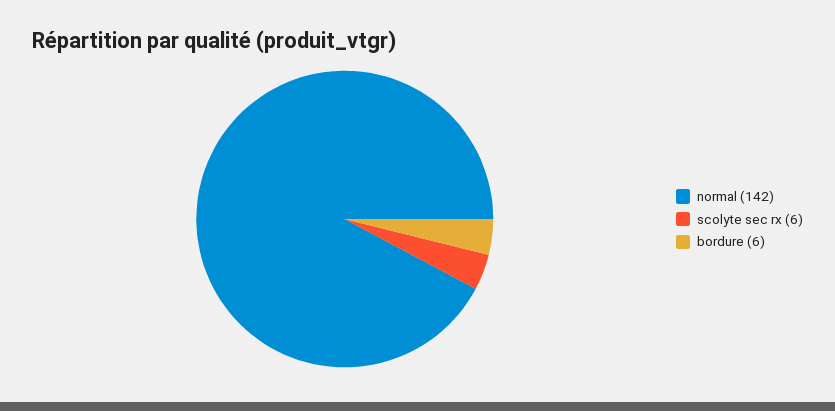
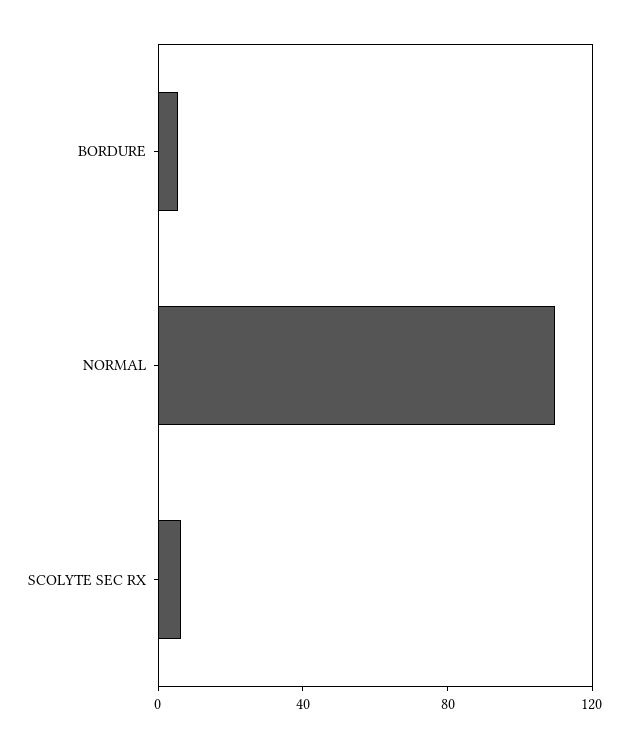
normal: 142 -> 110

